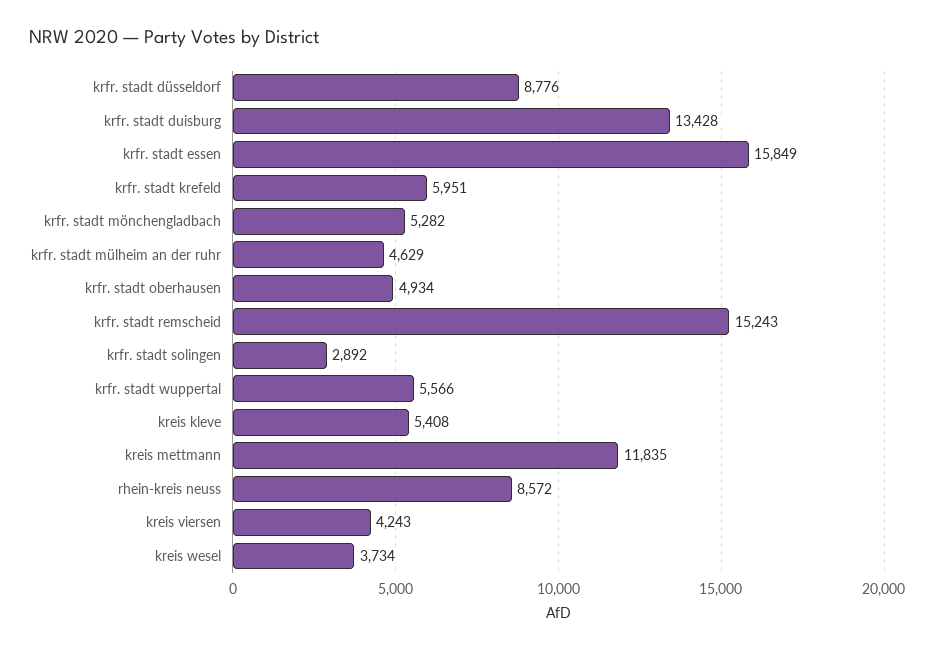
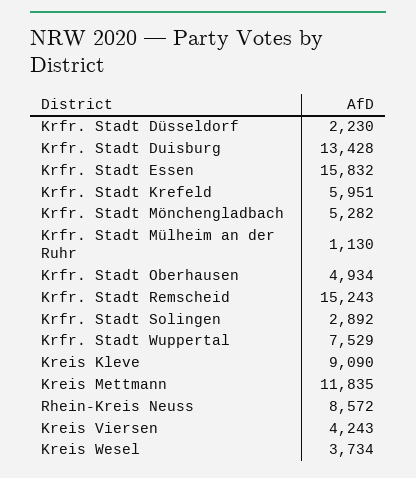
krfr. stadt düsseldorf: 8776 -> 2230
krfr. stadt essen: 15849 -> 15832
krfr. stadt mülheim an der ruhr: 4629 -> 1130
krfr. stadt wuppertal: 5566 -> 7529
kreis kleve: 5408 -> 9090

